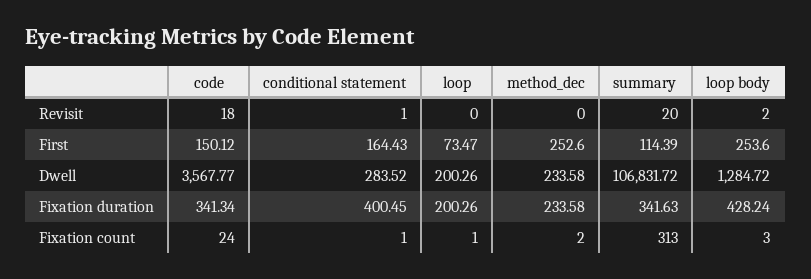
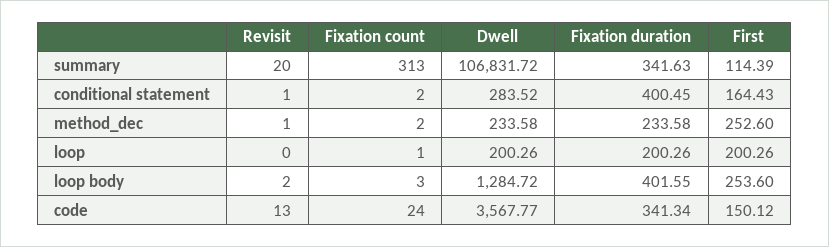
code, Revisit: 18 -> 13
method_dec, Revisit: 0 -> 1
loop, First: 73.47 -> 200.26
loop body, Fixation duration: 428.24 -> 401.55
conditional statement, Fixation count: 1 -> 2

